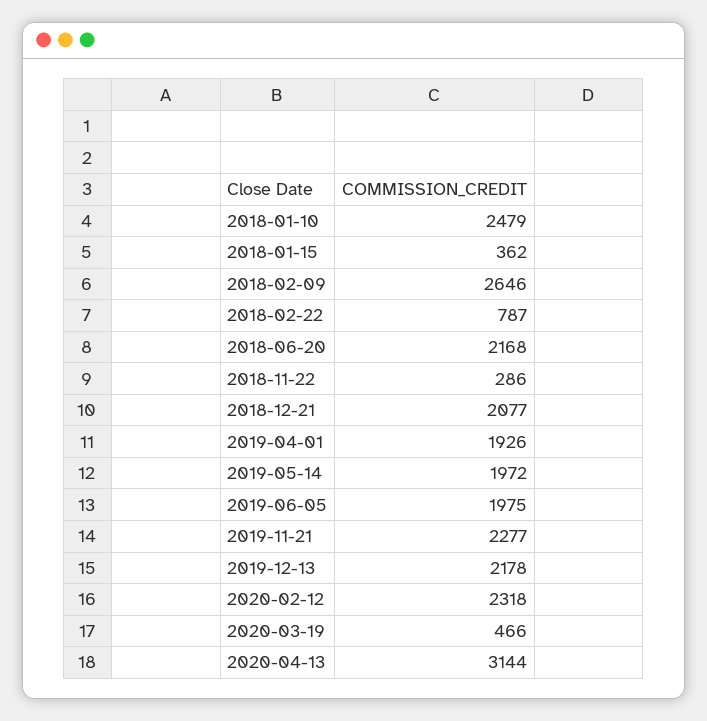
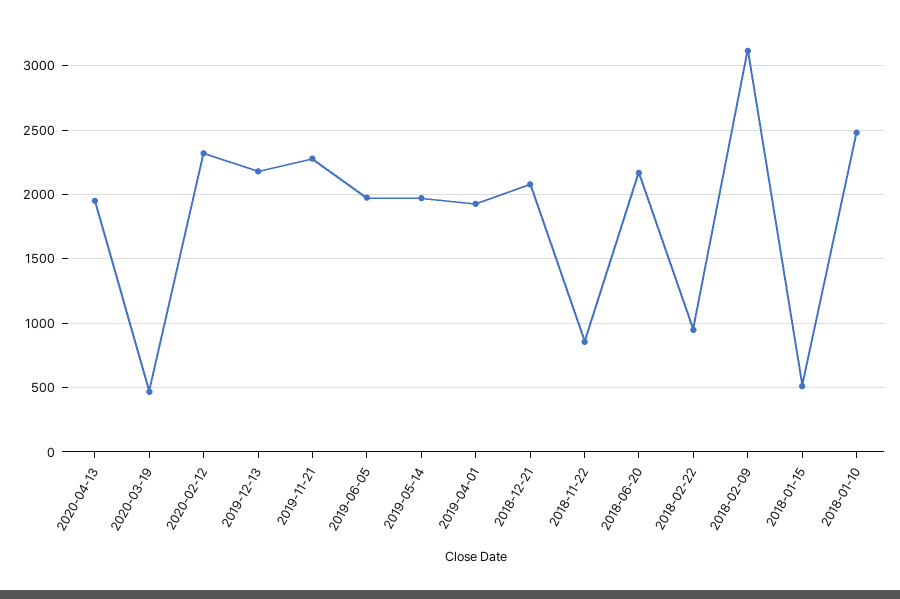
2018-01-15: 362 -> 500
2018-02-09: 2646 -> 3100
2018-02-22: 787 -> 950
2018-11-22: 286 -> 850
2020-04-13: 3144 -> 1950

